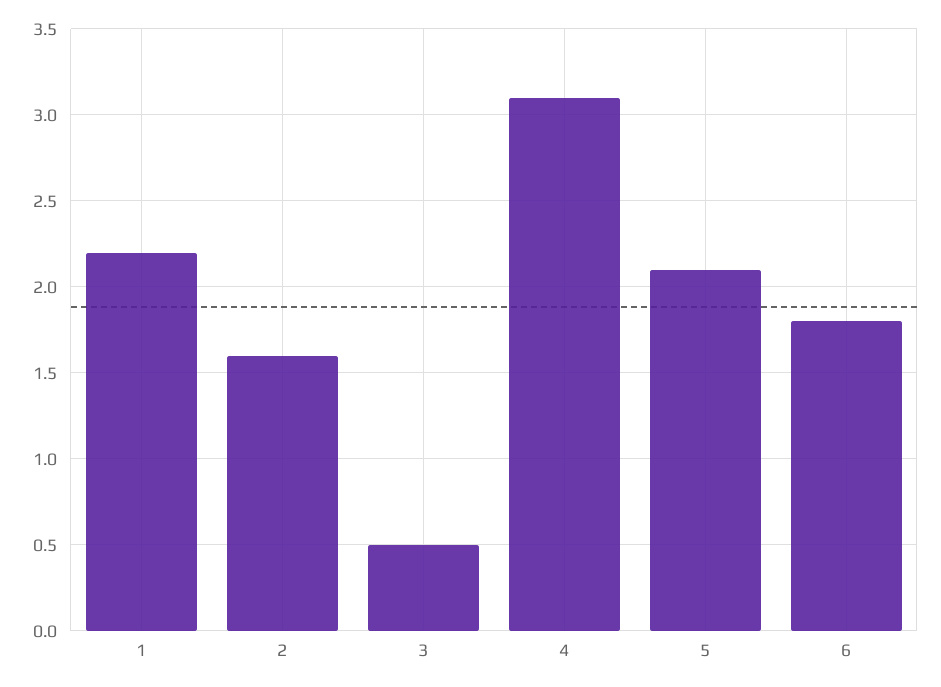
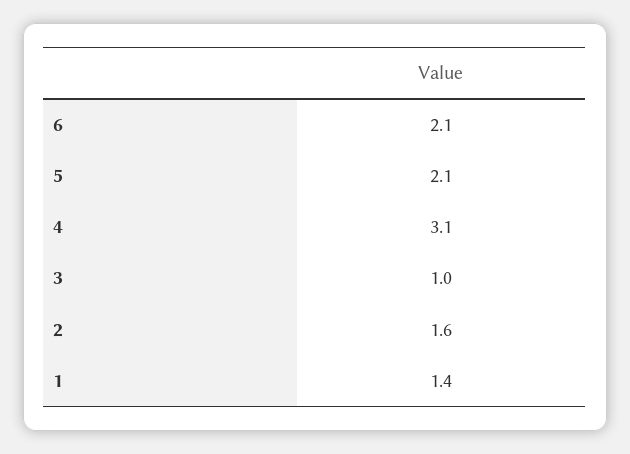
1: 2.2 -> 1.4
3: 0.5 -> 1
6: 1.8 -> 2.1

